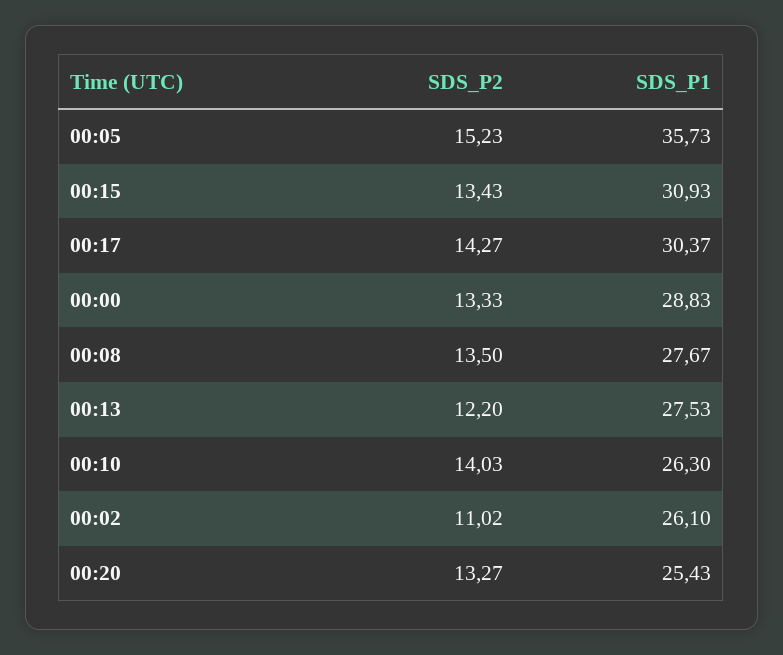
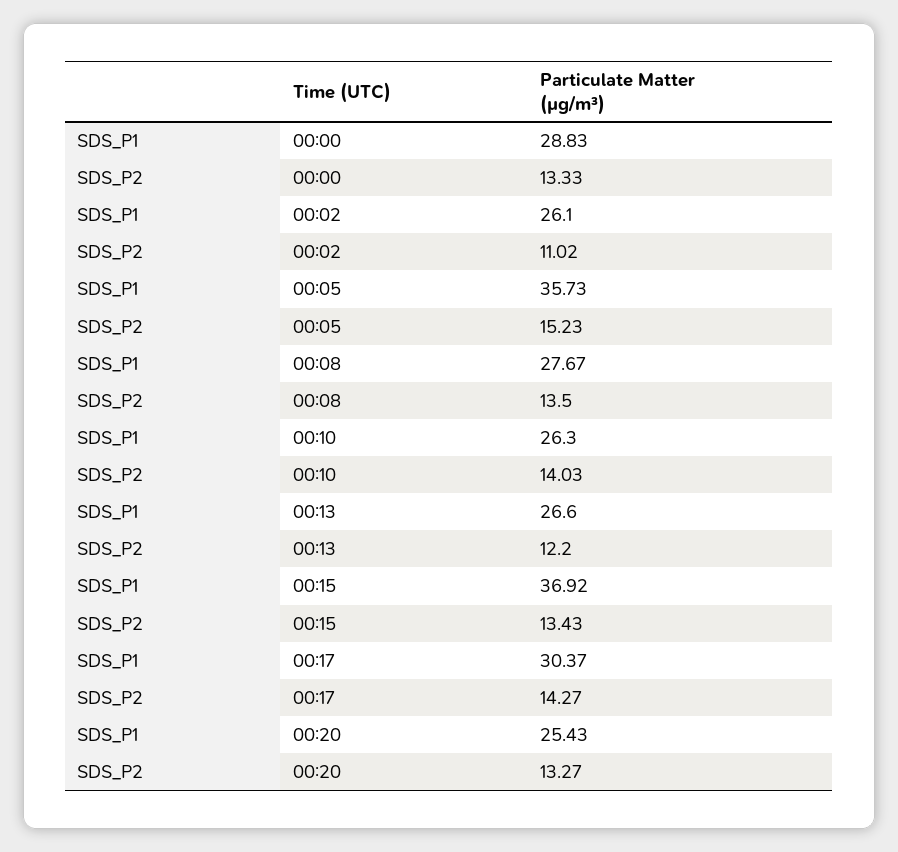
SDS_P1, 00:15: 30.93 -> 36.92
SDS_P1, 00:13: 27.53 -> 26.6

